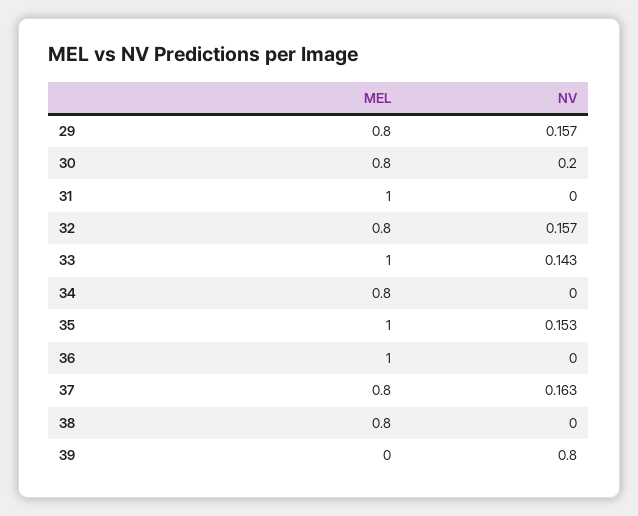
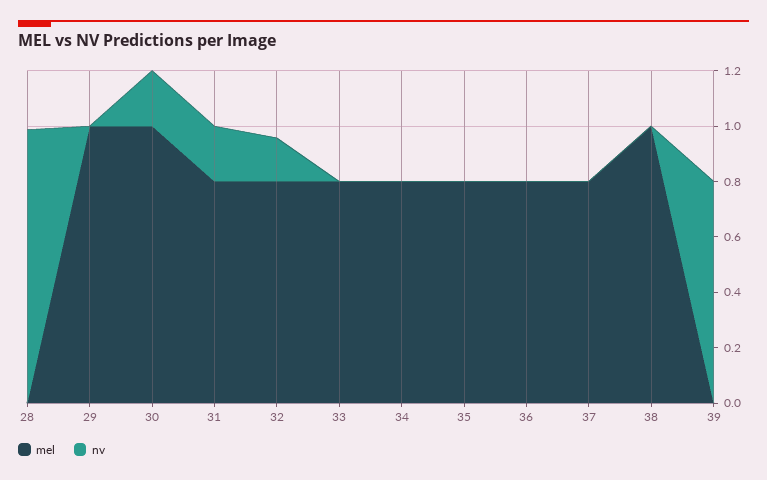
MEL, 29: 0.8 -> 1
NV, 29: 0.157 -> 0
MEL, 30: 0.8 -> 1
MEL, 31: 1 -> 0.8
NV, 31: 0 -> 0.2
MEL, 33: 1 -> 0.8
NV, 33: 0.143 -> 0
MEL, 35: 1 -> 0.8
NV, 35: 0.153 -> 0
MEL, 36: 1 -> 0.8
NV, 37: 0.163 -> 0
MEL, 38: 0.8 -> 1
MEL, 28: none -> 0
NV, 28: none -> 1

